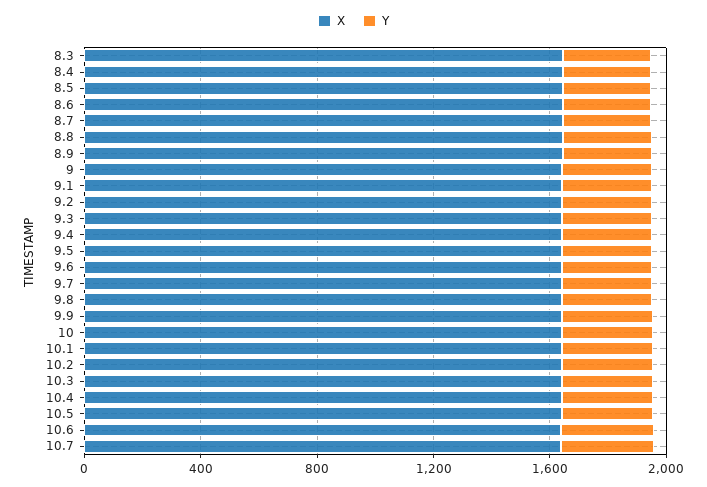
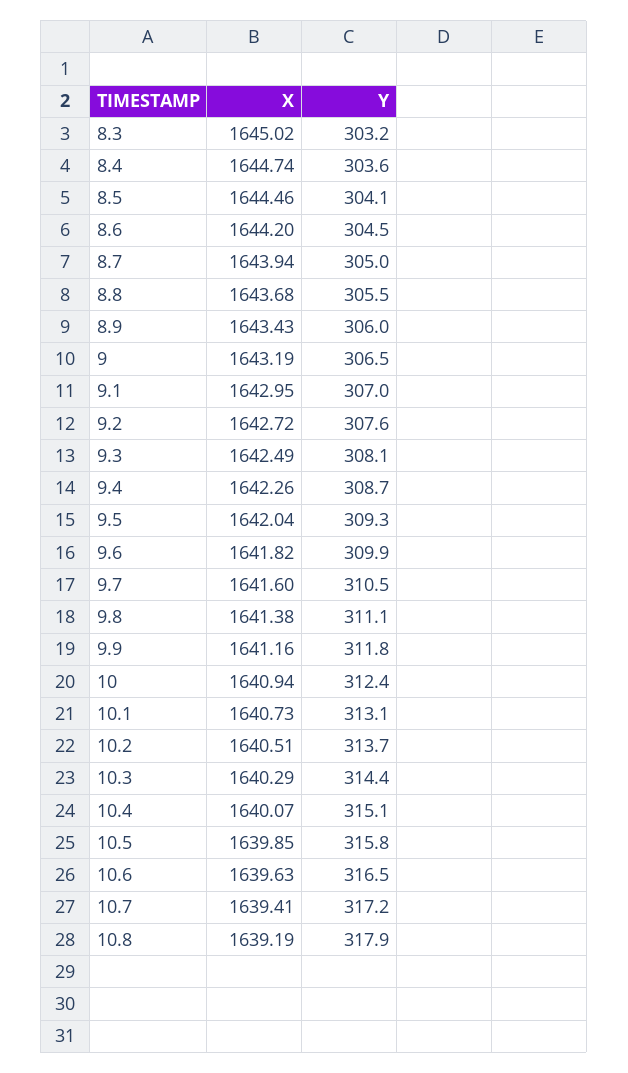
X, 10.8: none -> 1639.19
Y, 10.8: none -> 317.9

